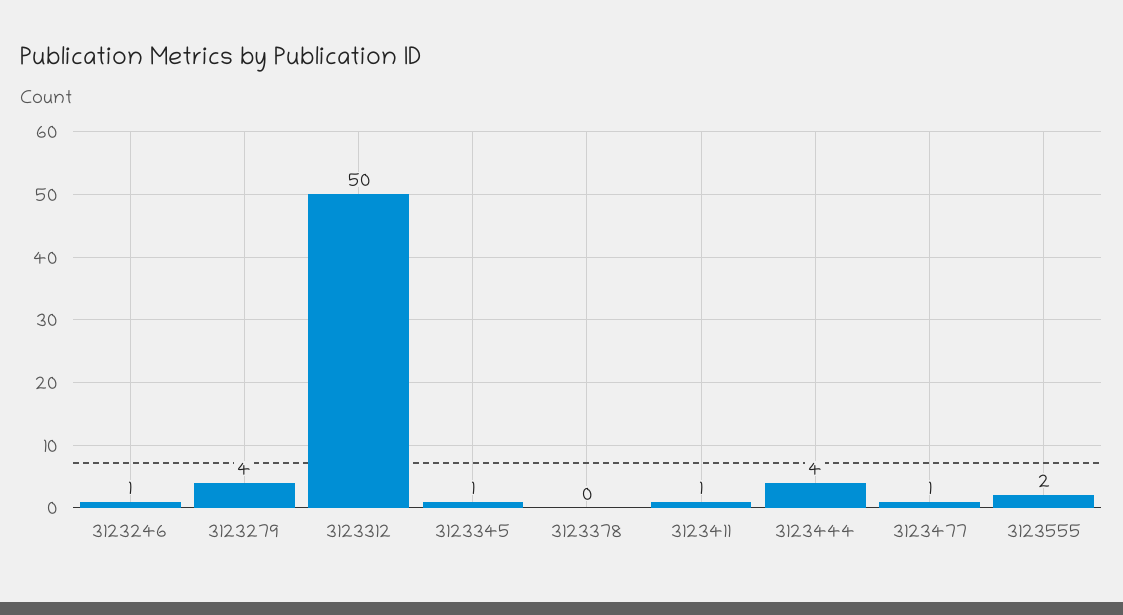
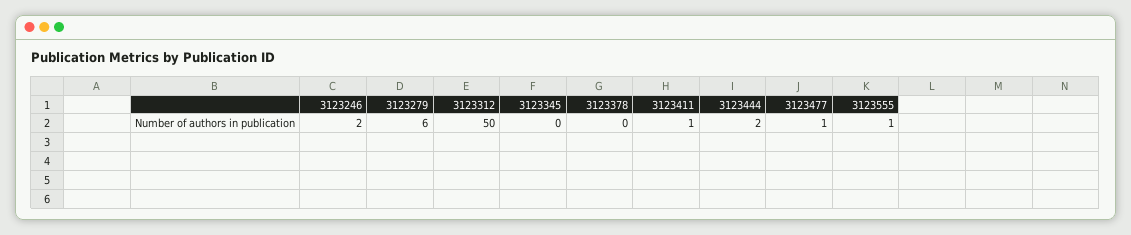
3123246: 1 -> 2
3123279: 4 -> 6
3123345: 1 -> 0
3123444: 4 -> 2
3123555: 2 -> 1

